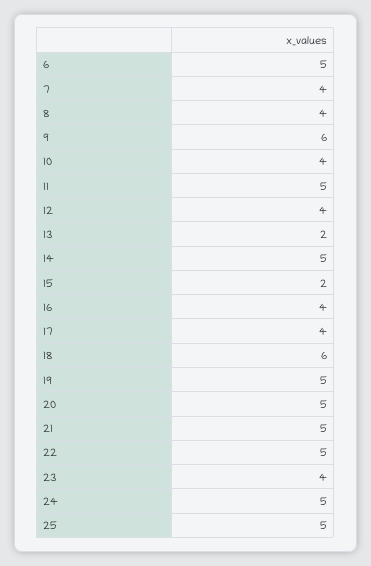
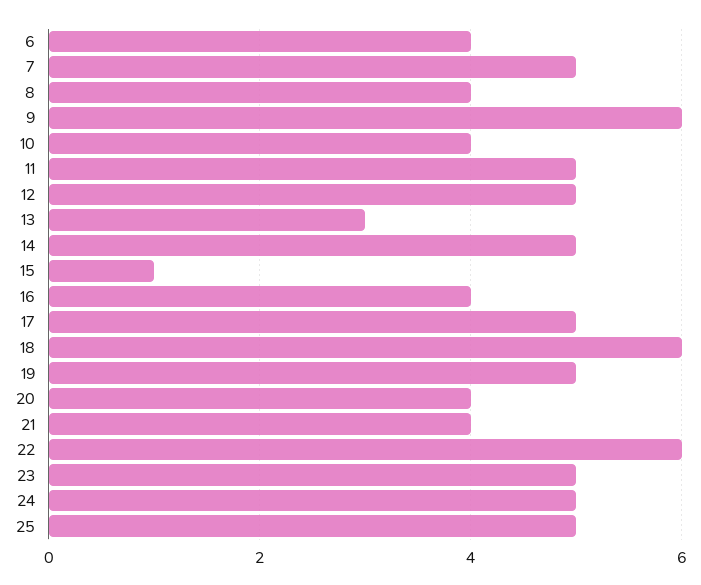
6: 5 -> 4
7: 4 -> 5
12: 4 -> 5
13: 2 -> 3
15: 2 -> 1
17: 4 -> 5
20: 5 -> 4
21: 5 -> 4
22: 5 -> 6
23: 4 -> 5

